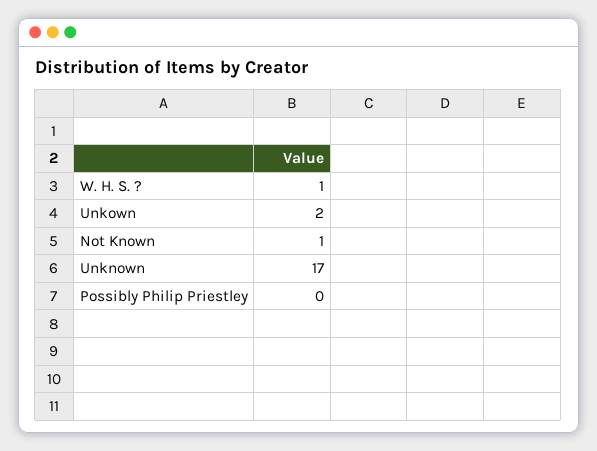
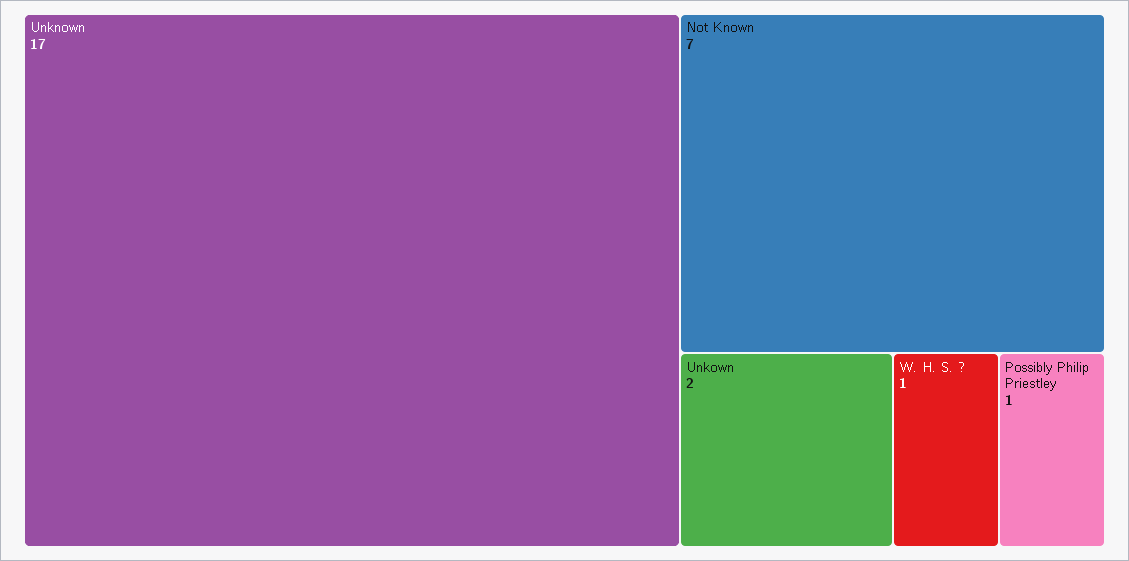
Not Known: 1 -> 7
Possibly Philip Priestley: 0 -> 1

